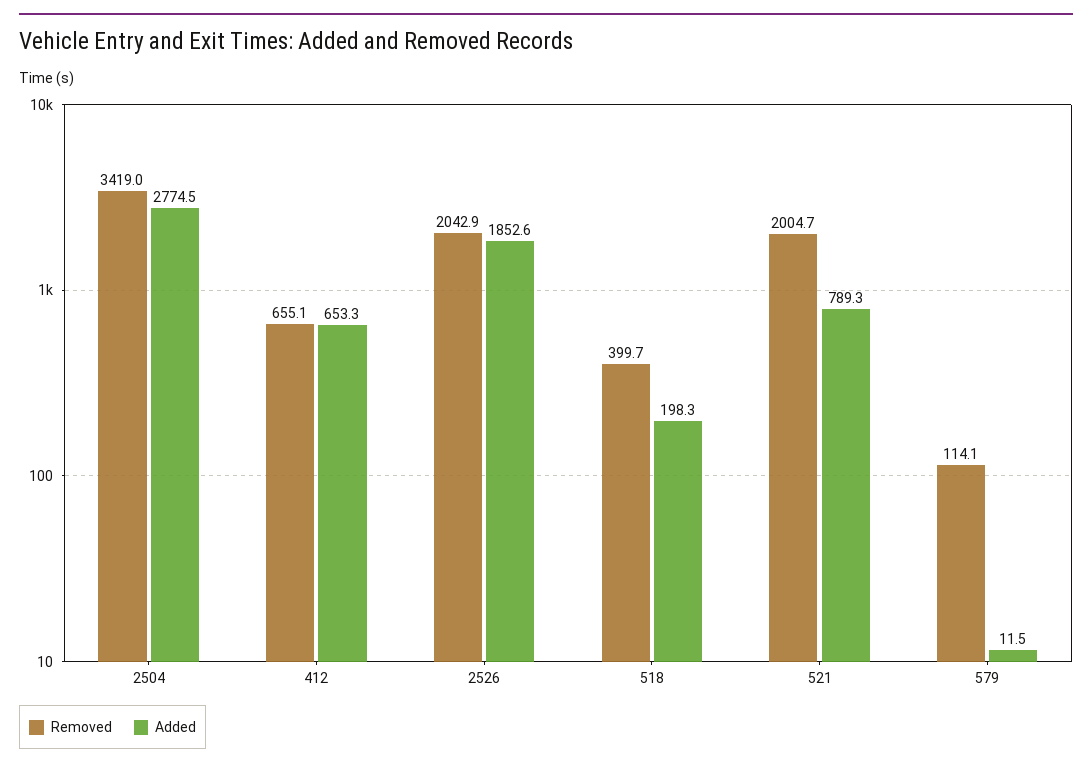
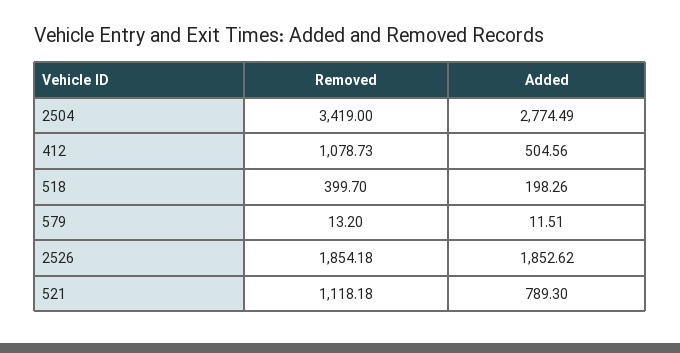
Removed, 412: 655.1 -> 1078.73
Added, 412: 653.3 -> 504.56
Removed, 2526: 2042.9 -> 1854.18
Removed, 521: 2004.7 -> 1118.18
Removed, 579: 114.1 -> 13.2

